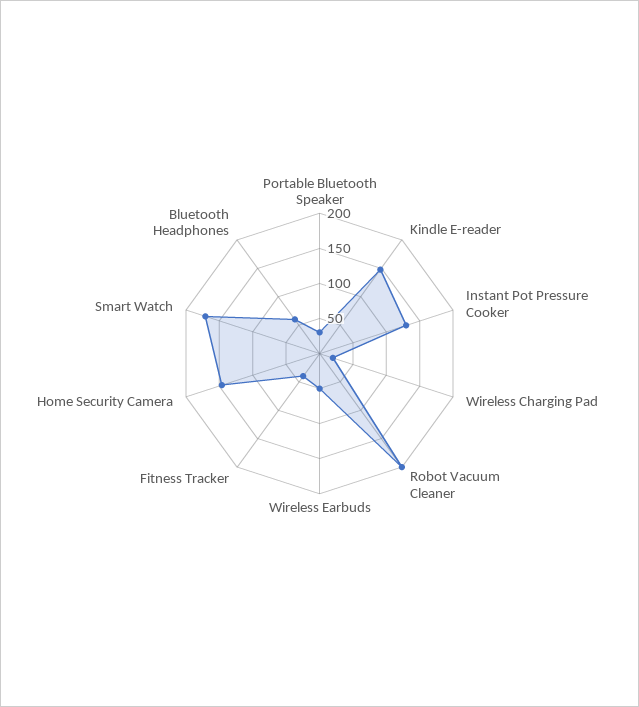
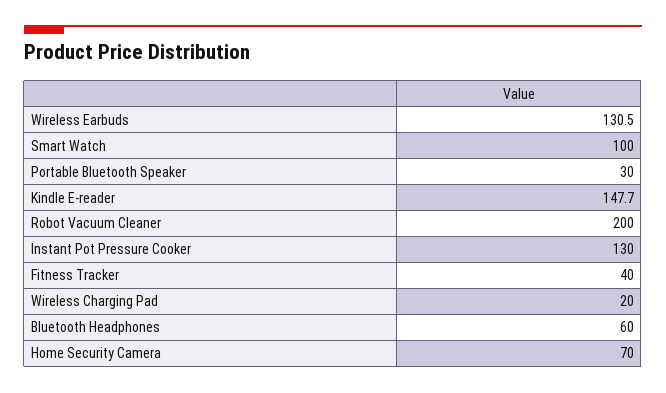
Wireless Earbuds: 50 -> 130.5
Home Security Camera: 150 -> 70
Smart Watch: 175 -> 100

